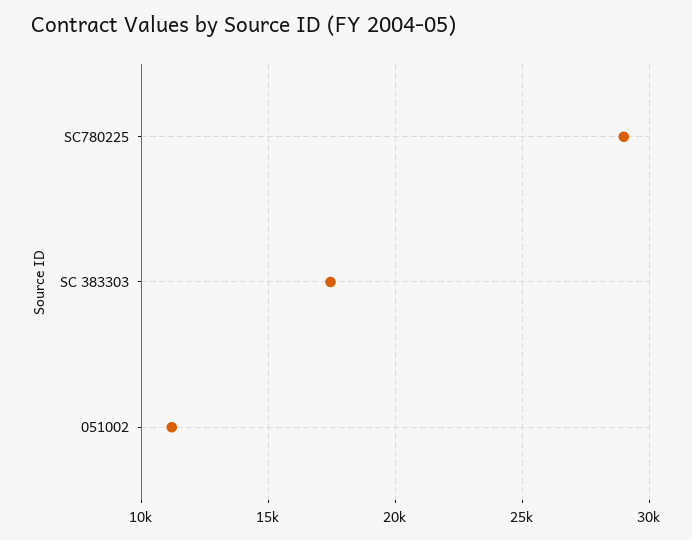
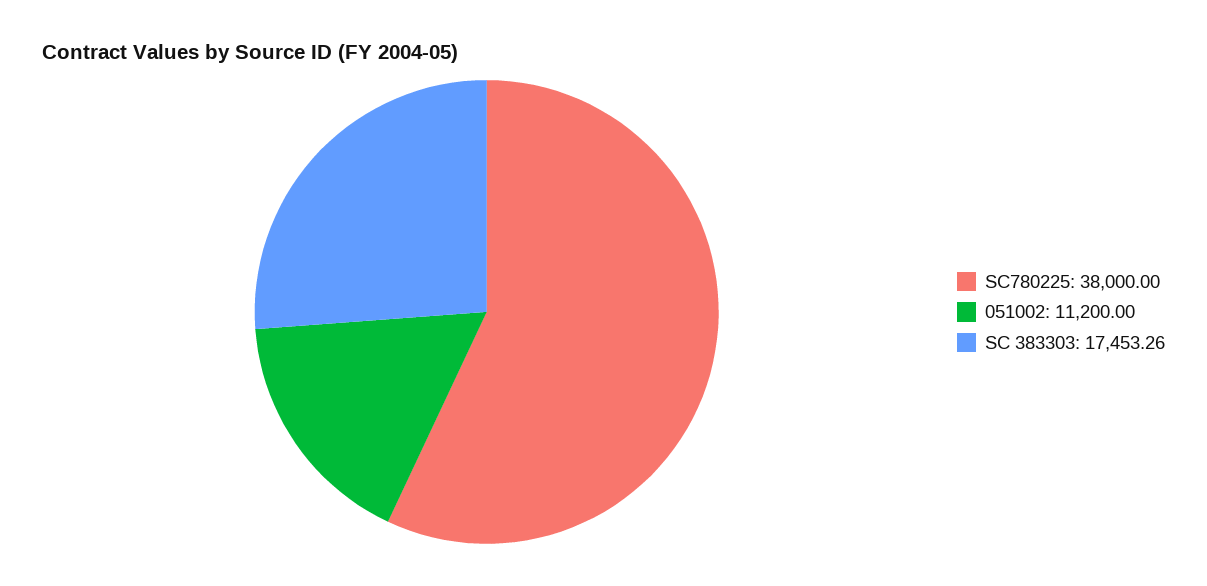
SC780225: 29000 -> 38000

